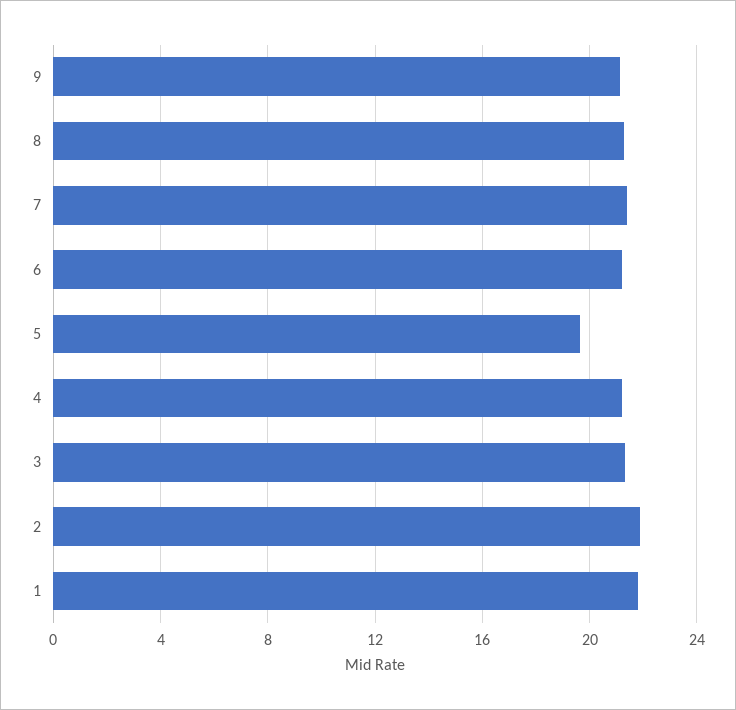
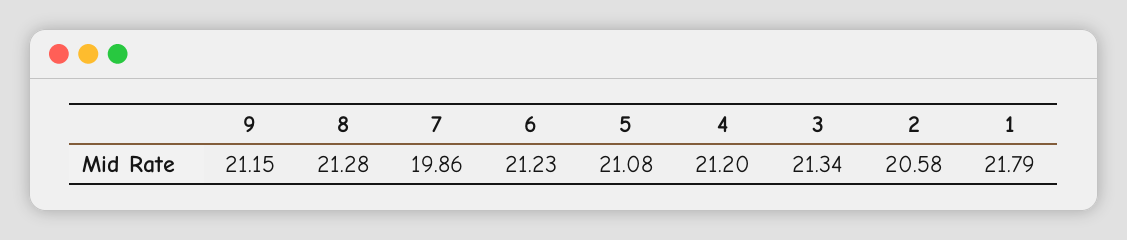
7: 21.5 -> 19.86
5: 19.5 -> 21.08
2: 22 -> 20.58

